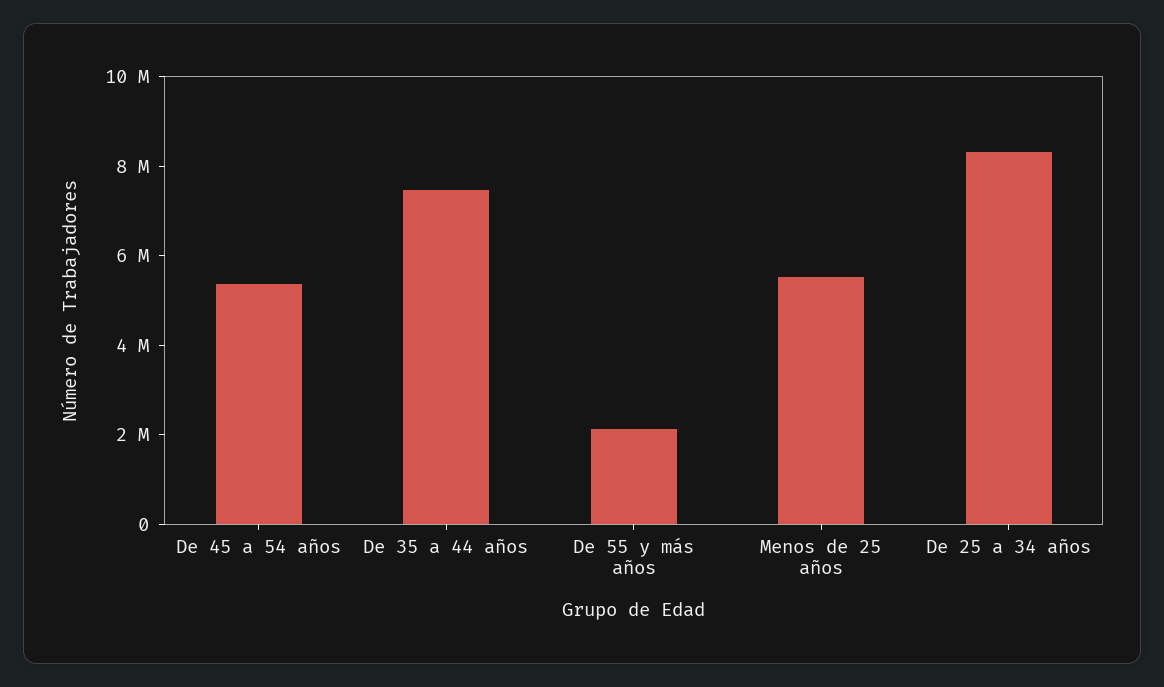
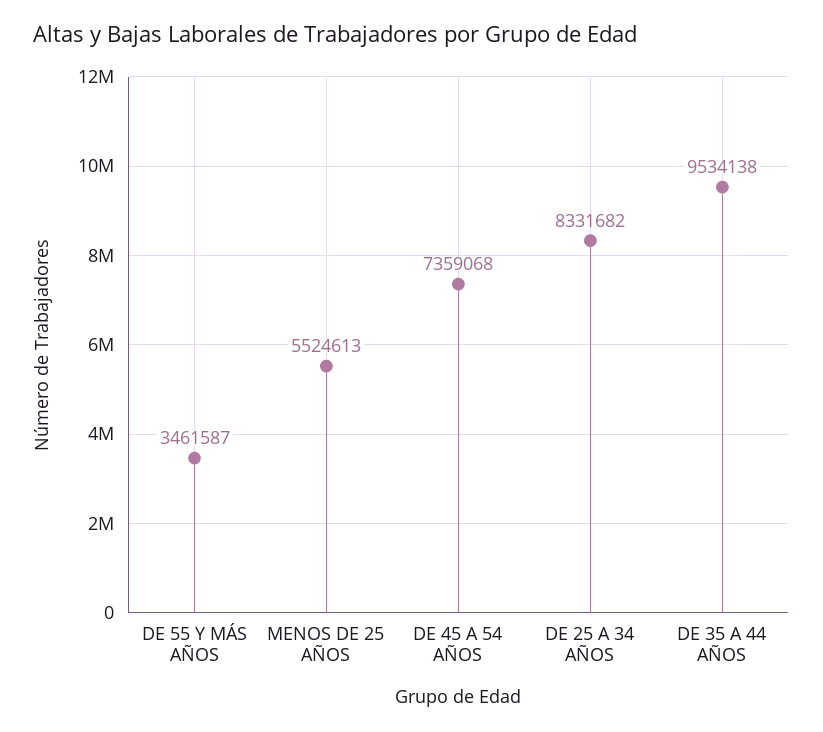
De 45 a 54 años: 5500000 -> 7359068
De 35 a 44 años: 7500000 -> 9534138
De 55 y más años: 2000000 -> 3461587

